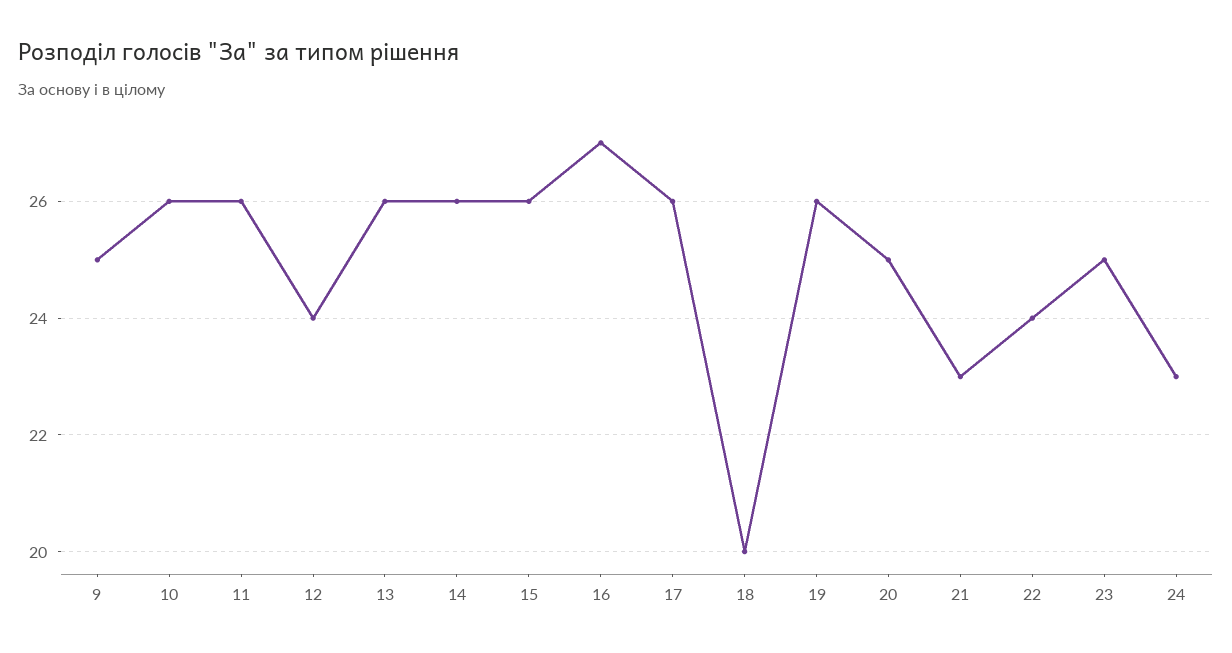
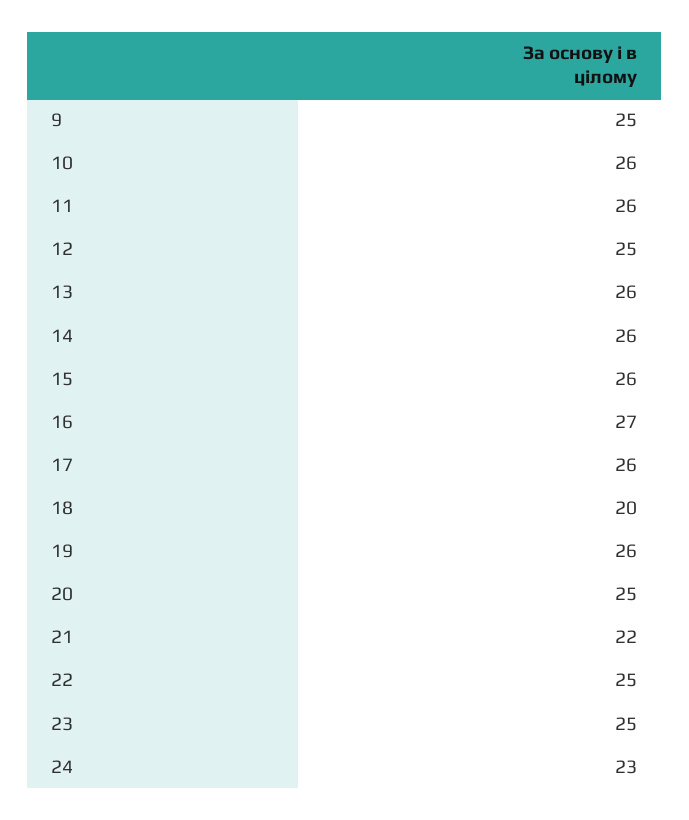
12: 24 -> 25
21: 23 -> 22
22: 24 -> 25

